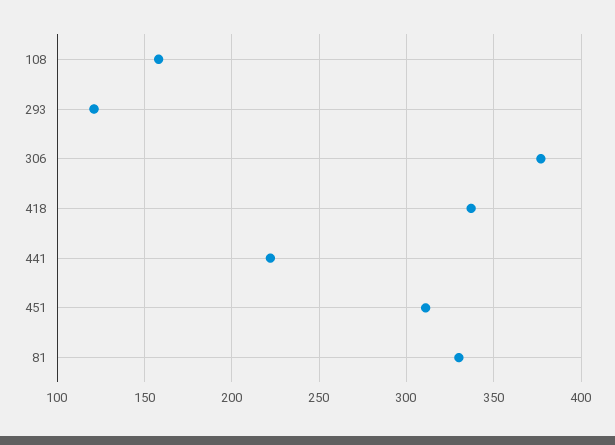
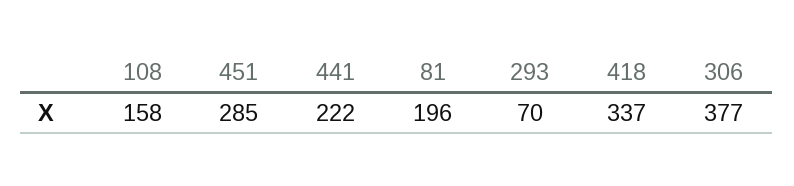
293: 120 -> 70
451: 310 -> 285
81: 330 -> 196

